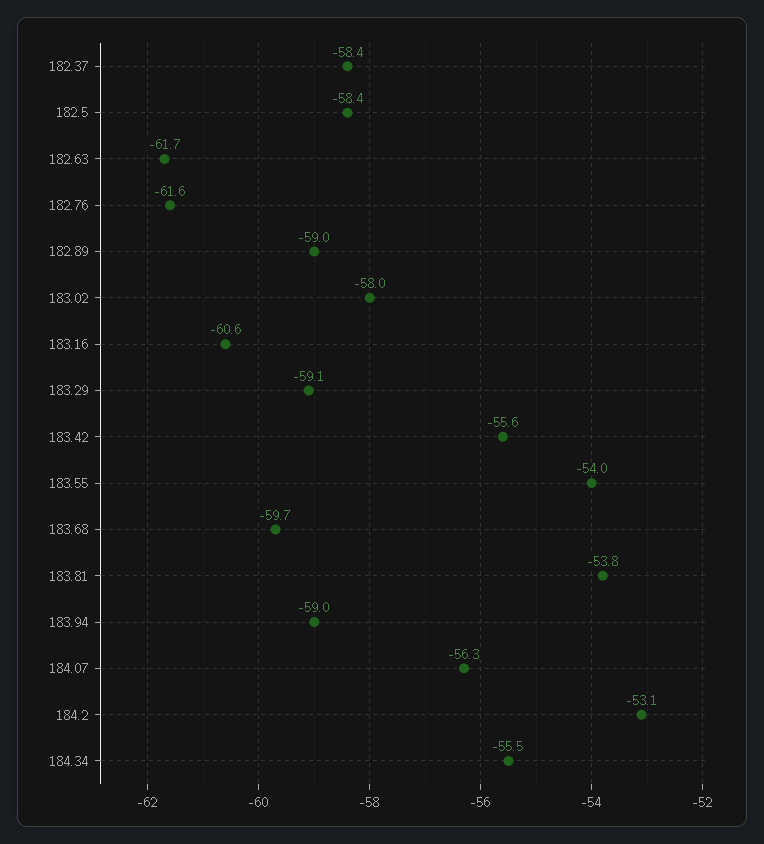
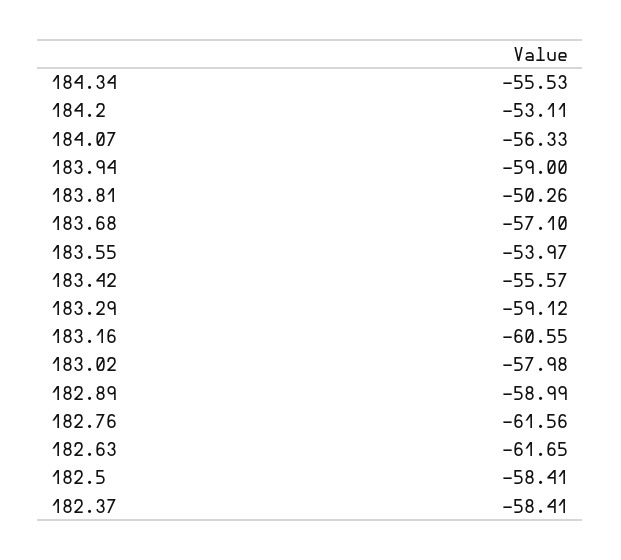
183.68: -59.7 -> -57.1
183.81: -53.8 -> -50.26

